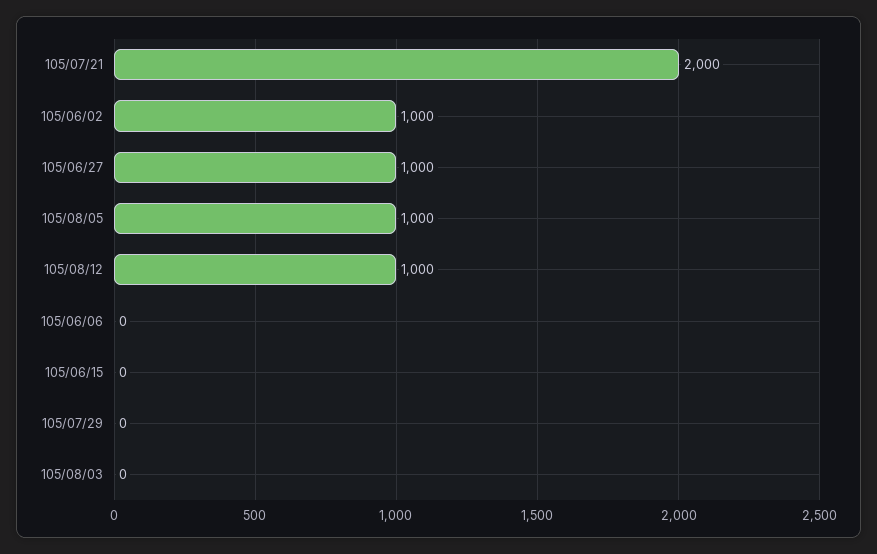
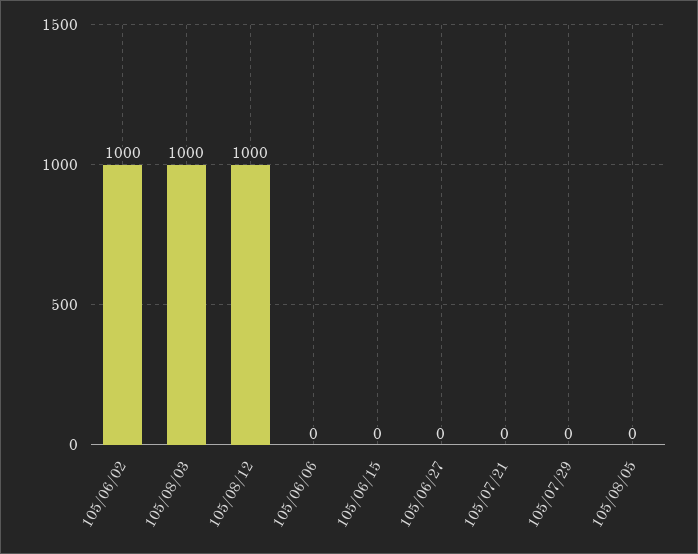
105/07/21: 2000 -> 0
105/06/27: 1000 -> 0
105/08/05: 1000 -> 0
105/08/03: 0 -> 1000

